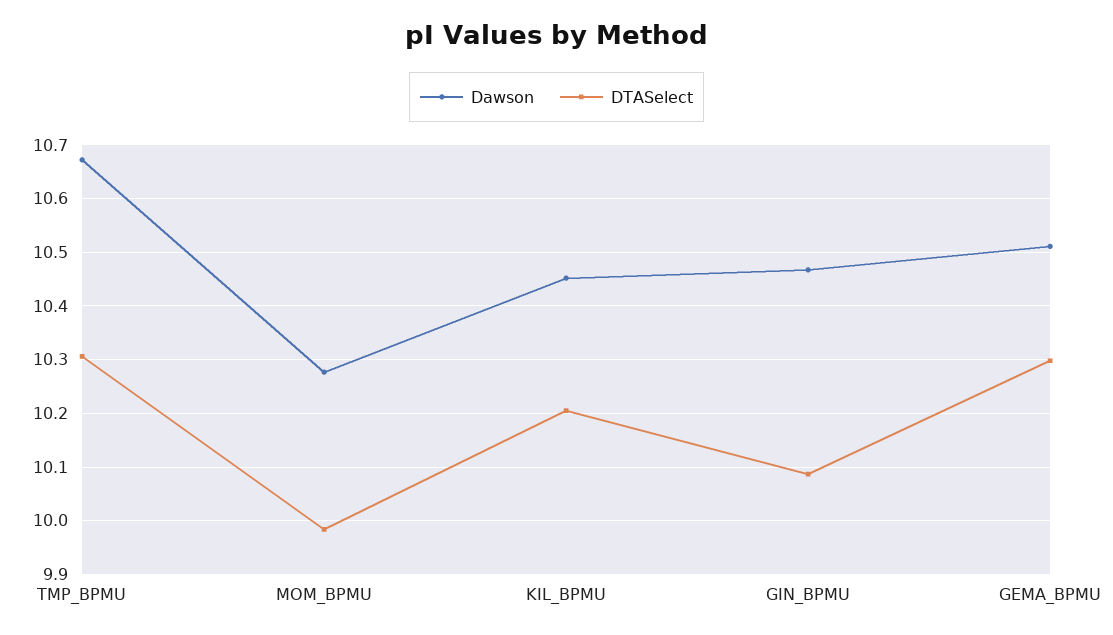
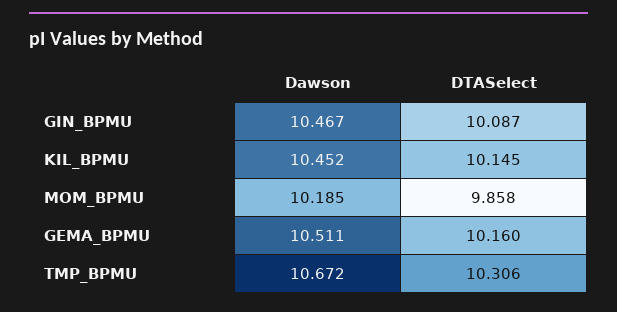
Dawson, MOM_BPMU: 10.28 -> 10.185
DTASelect, MOM_BPMU: 9.98 -> 9.858
DTASelect, KIL_BPMU: 10.2 -> 10.145
DTASelect, GEMA_BPMU: 10.3 -> 10.16

